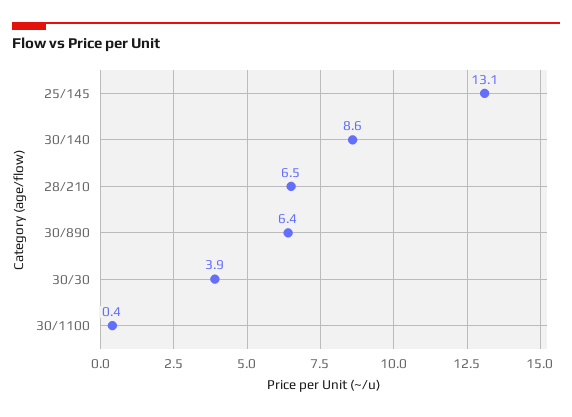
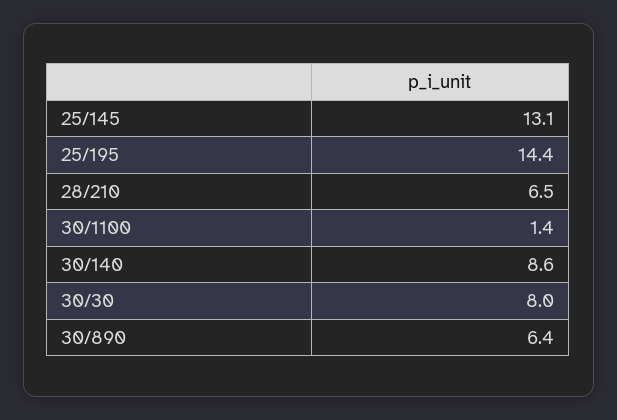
30/30: 3.9 -> 8
30/1100: 0.4 -> 1.4
25/195: none -> 14.4

